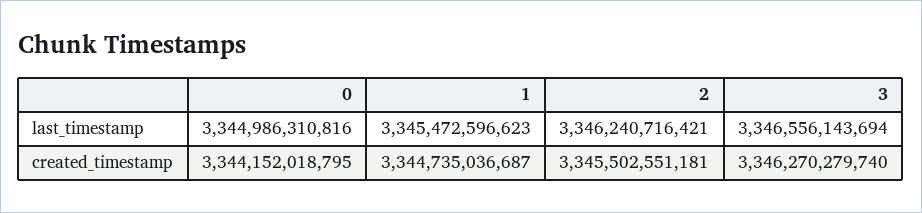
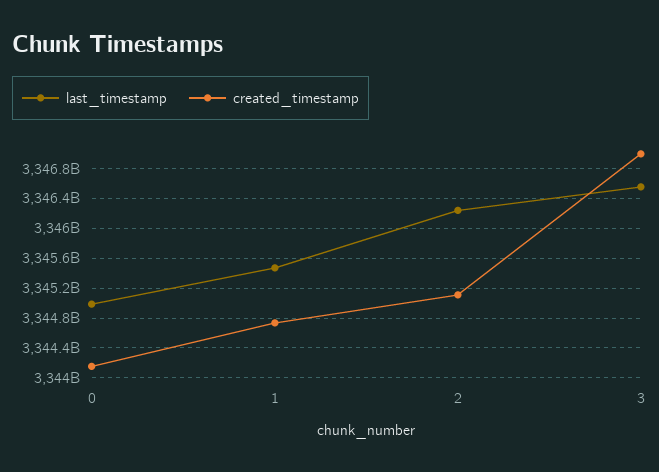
created_timestamp, 2: 3345502551181 -> 3345100000000
created_timestamp, 3: 3346270279740 -> 3347000000000

